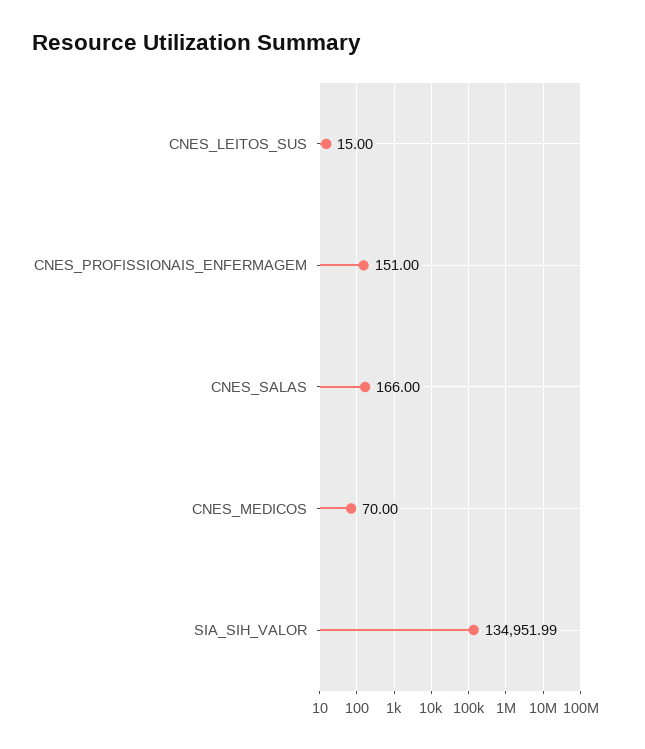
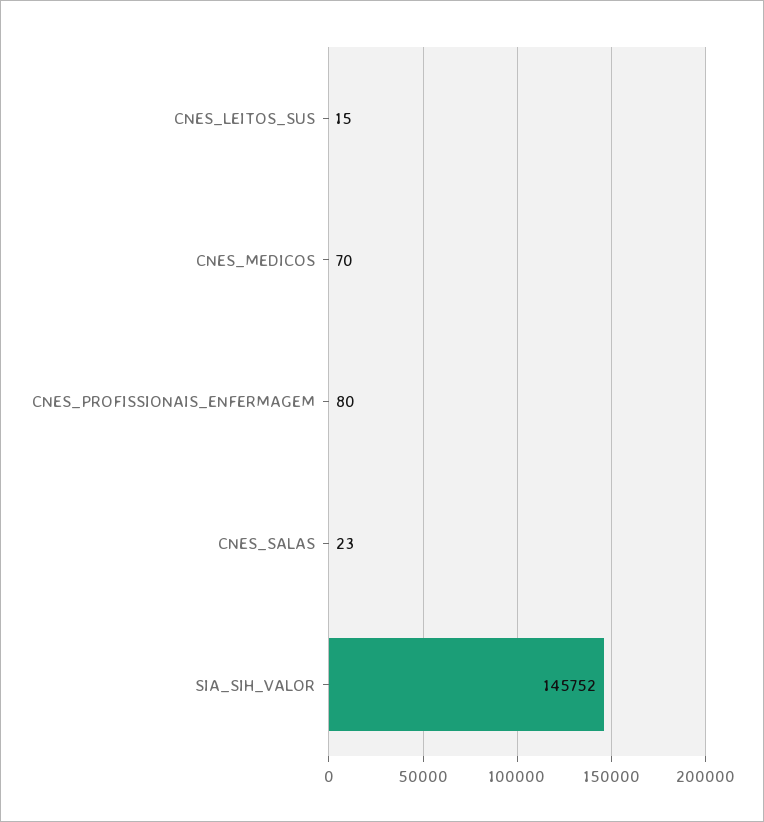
CNES_PROFISSIONAIS_ENFERMAGEM: 151 -> 80
CNES_SALAS: 166 -> 23
SIA_SIH_VALOR: 134951.99 -> 145752

